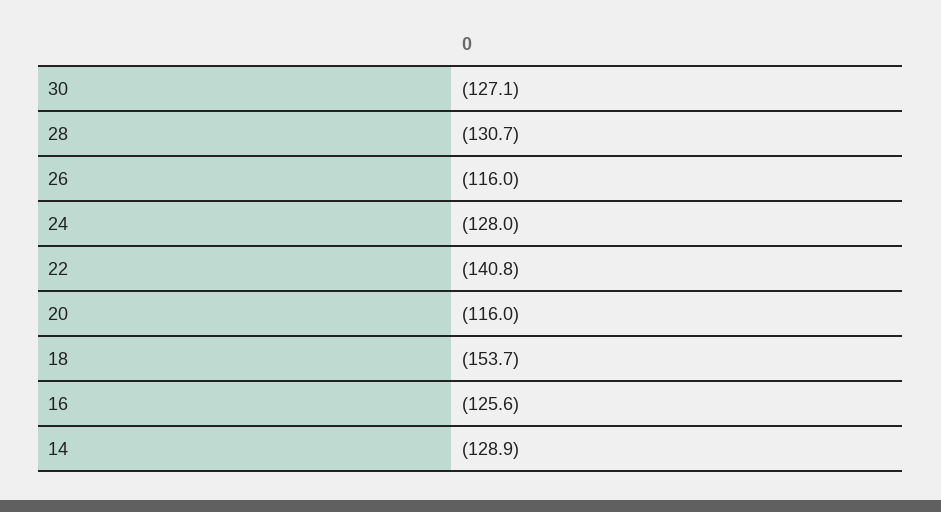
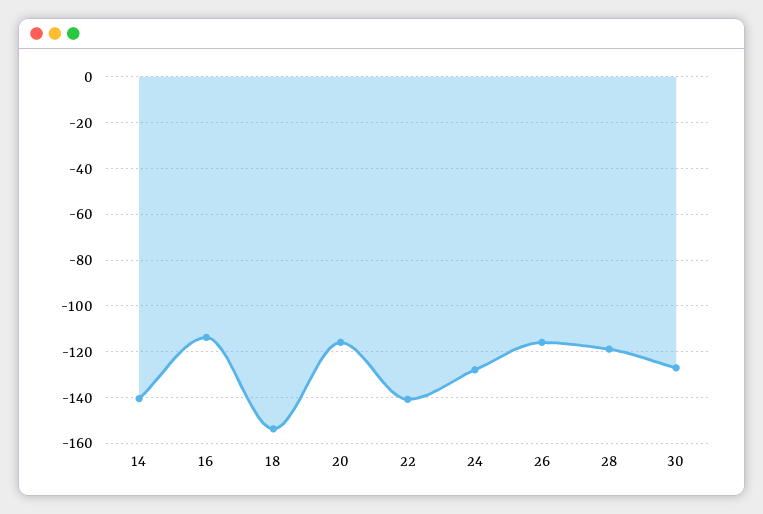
28: -130.7 -> -120
16: -125.6 -> -115
14: -128.9 -> -140

